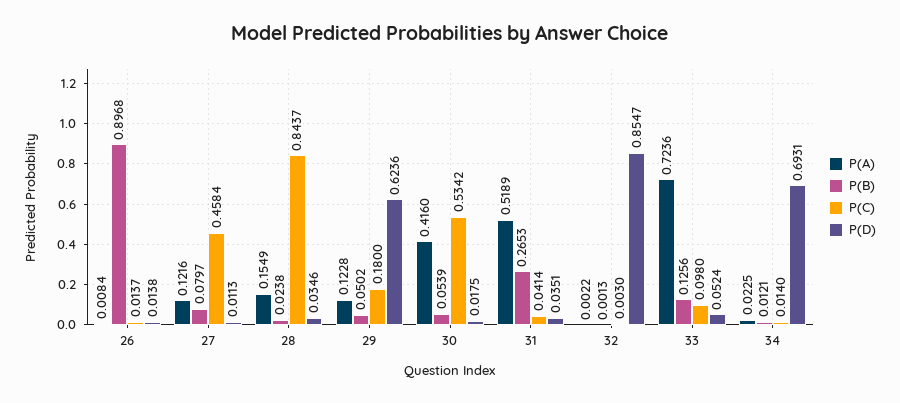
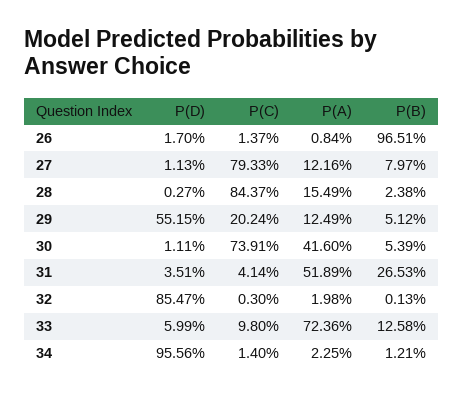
P(B), 26: 0.8968 -> 0.9651
P(D), 26: 0.0138 -> 0.017
P(C), 27: 0.4584 -> 0.7933
P(D), 28: 0.0346 -> 0.0027
P(A), 29: 0.1228 -> 0.1249
P(B), 29: 0.0502 -> 0.0512
P(C), 29: 0.18 -> 0.2024
P(D), 29: 0.6236 -> 0.5515
P(C), 30: 0.5342 -> 0.7391
P(D), 30: 0.0175 -> 0.0111
P(A), 32: 0.0022 -> 0.0198
P(B), 33: 0.1256 -> 0.1258
P(D), 33: 0.0524 -> 0.0599
P(D), 34: 0.6931 -> 0.9556

